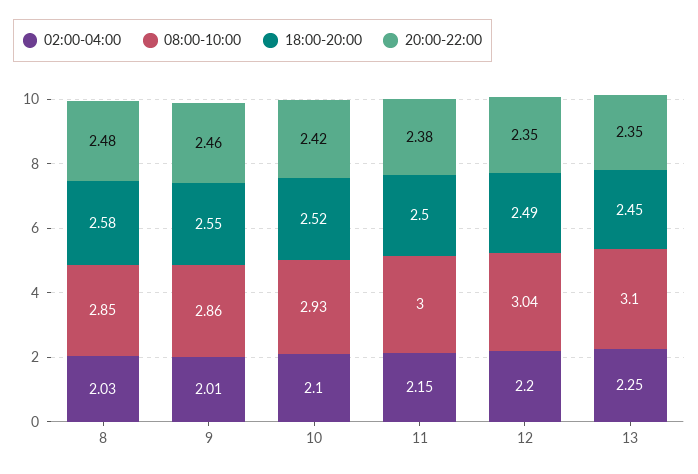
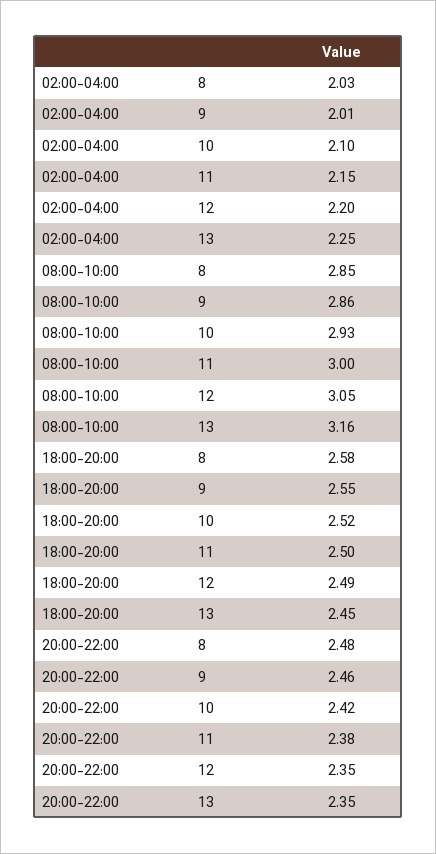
08:00-10:00, 12: 3.04 -> 3.05
08:00-10:00, 13: 3.1 -> 3.16

